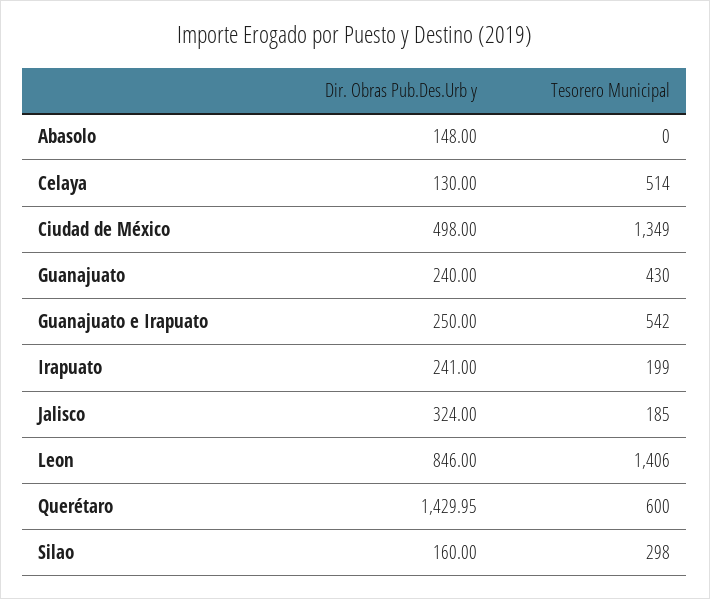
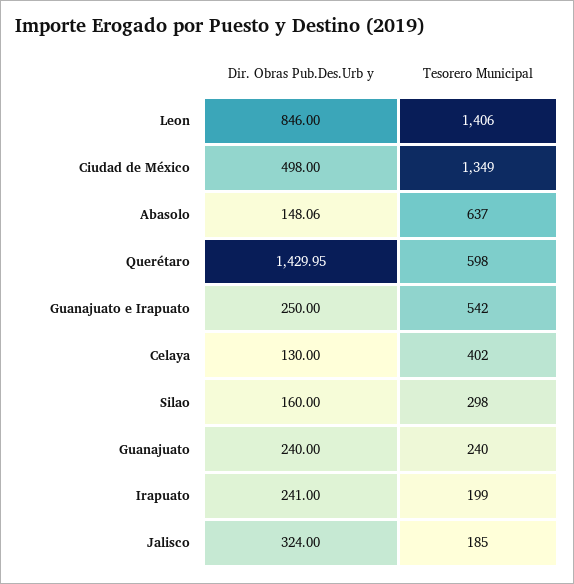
Dir. Obras Pub.Des.Urb y, Abasolo: 148 -> 148.06
Tesorero Municipal, Abasolo: 0 -> 637
Tesorero Municipal, Celaya: 514 -> 402
Tesorero Municipal, Guanajuato: 430 -> 240
Tesorero Municipal, Querétaro: 600 -> 598

